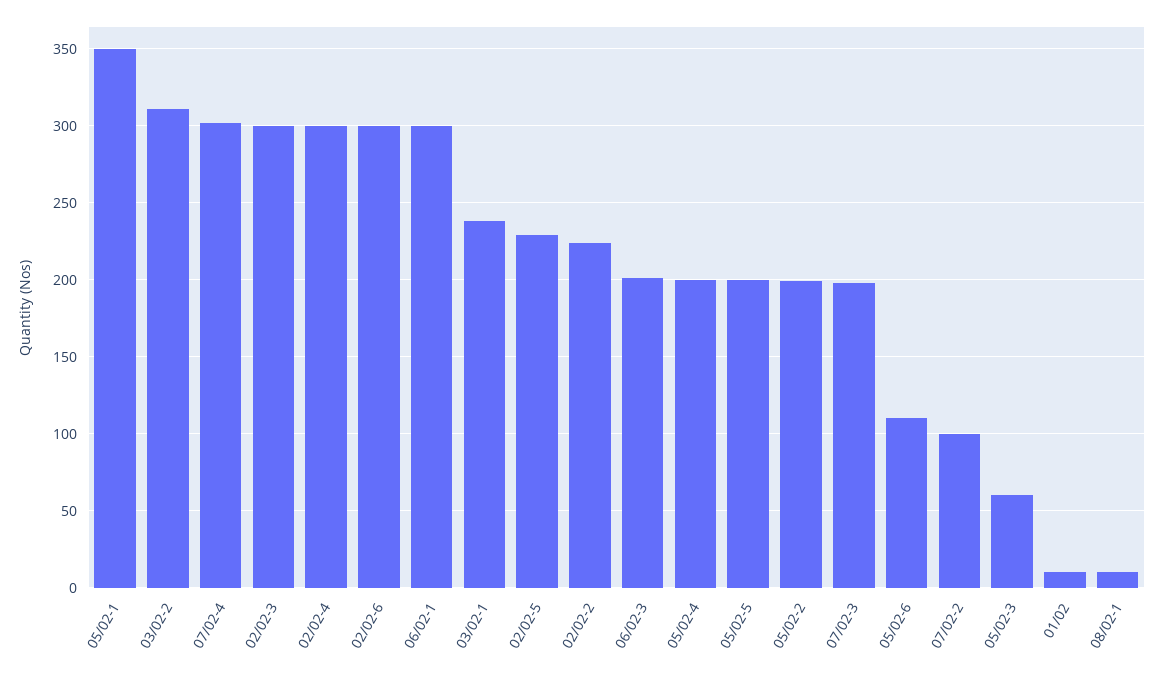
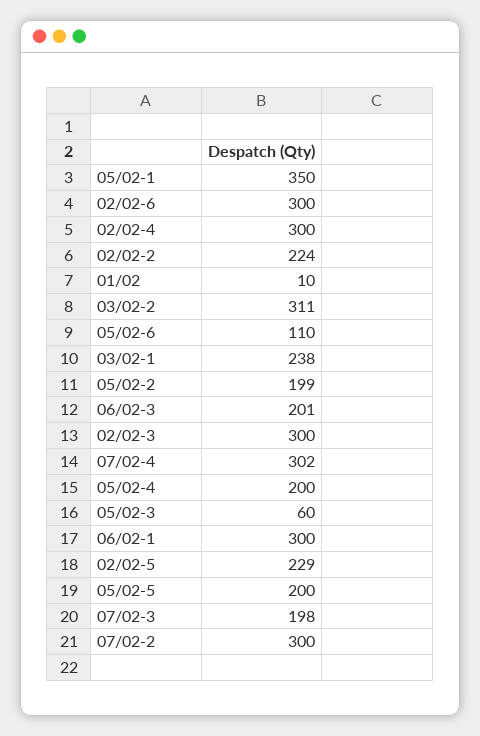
07/02-2: 100 -> 300
08/02-1: 10 -> none

